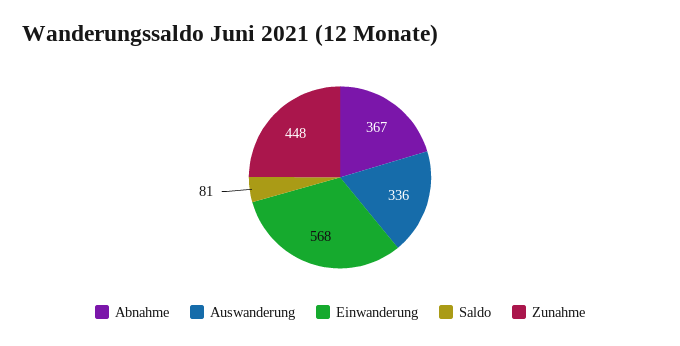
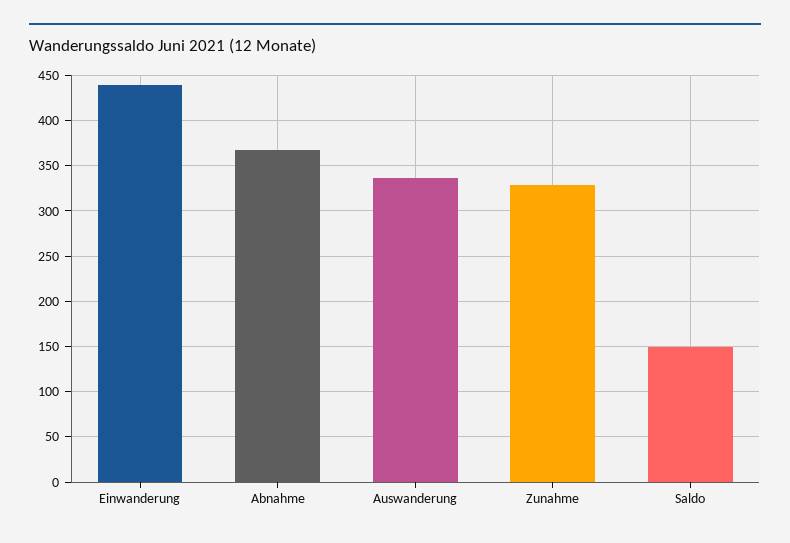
Einwanderung: 568 -> 440
Saldo: 81 -> 150
Zunahme: 448 -> 330

